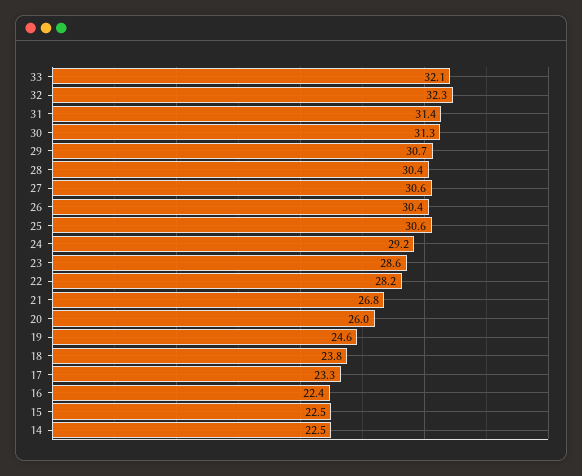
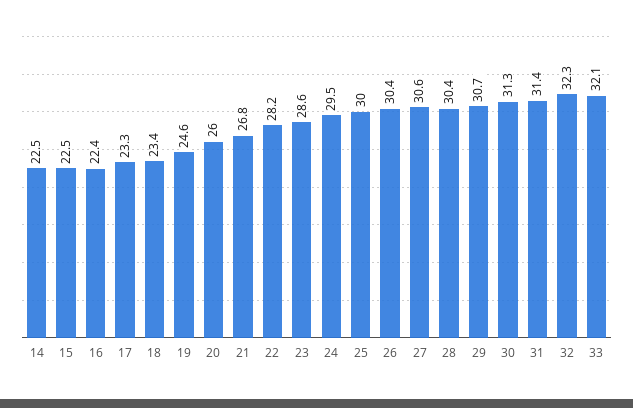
25: 30.6 -> 30
24: 29.2 -> 29.5
18: 23.8 -> 23.4

